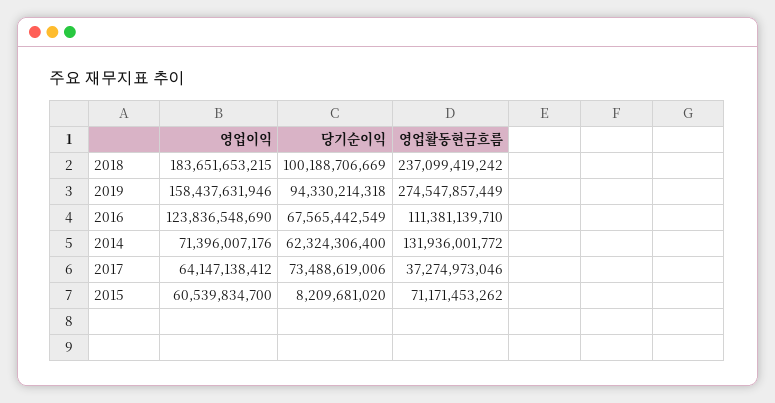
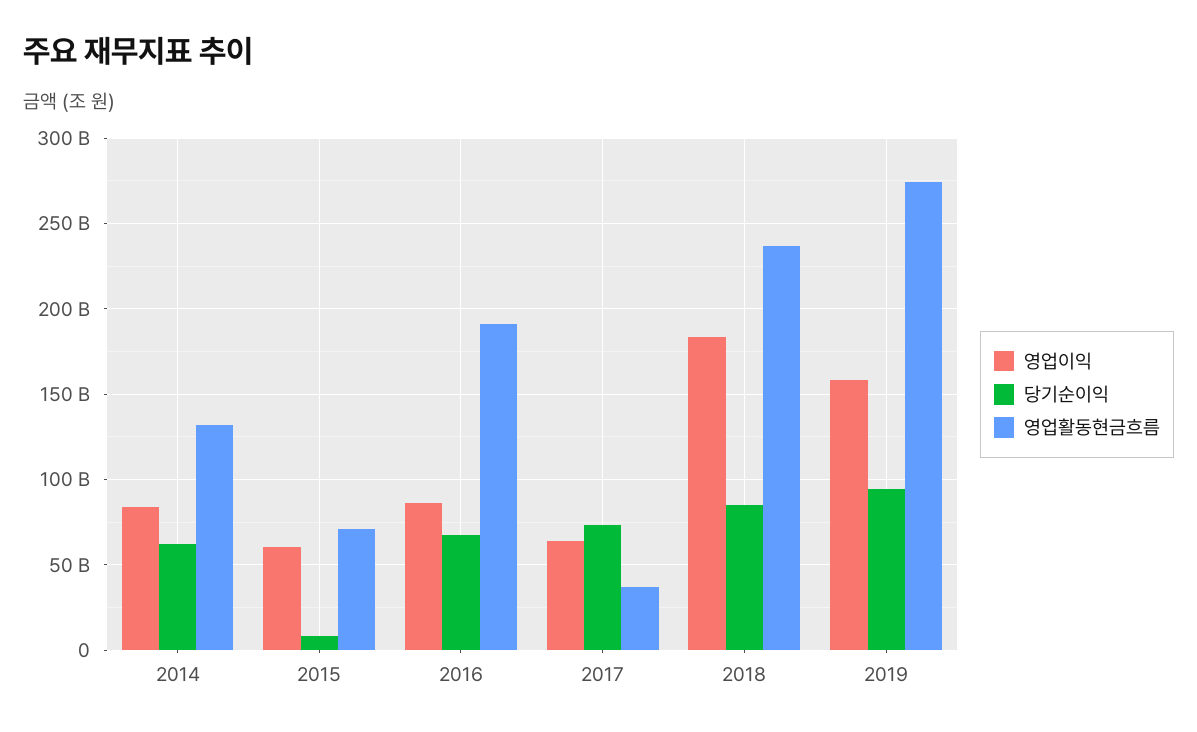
당기순이익, 2018: 100188706669 -> 85000000000
영업이익, 2016: 123836548690 -> 85000000000
영업활동현금흐름, 2016: 111381139710 -> 190000000000
영업이익, 2014: 71396007176 -> 85000000000

